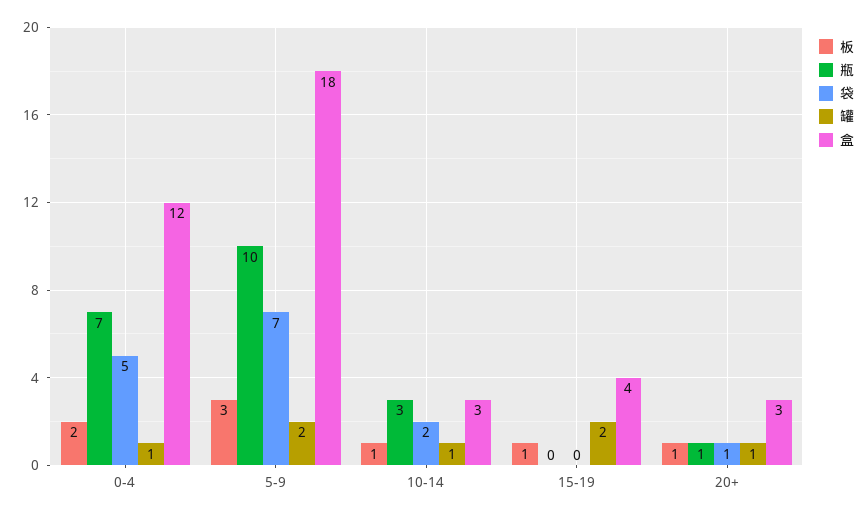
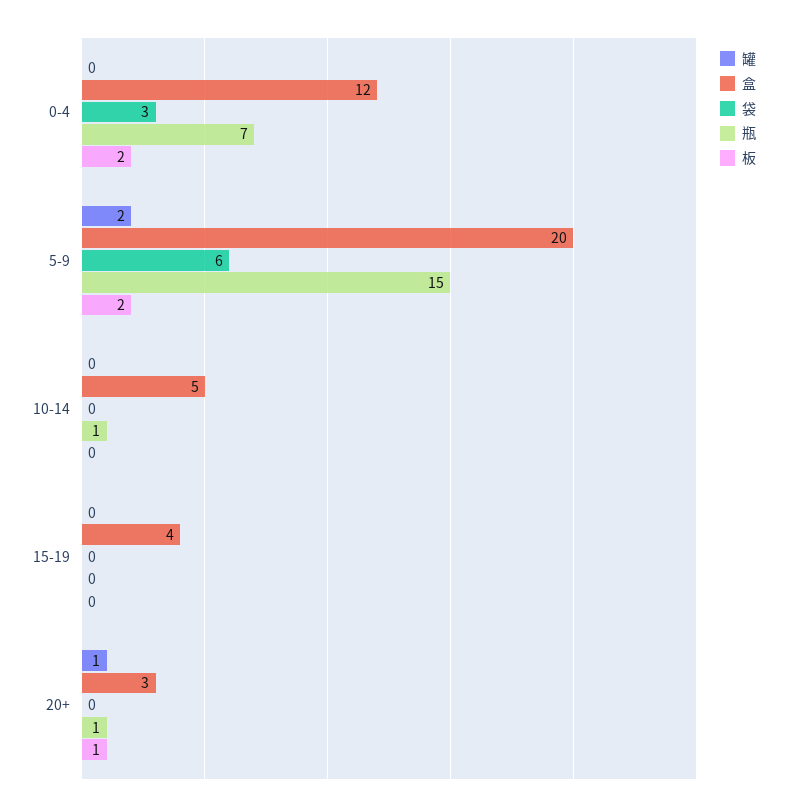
袋, 0-4: 5 -> 3
罐, 0-4: 1 -> 0
板, 5-9: 3 -> 2
瓶, 5-9: 10 -> 15
袋, 5-9: 7 -> 6
盒, 5-9: 18 -> 20
板, 10-14: 1 -> 0
瓶, 10-14: 3 -> 1
袋, 10-14: 2 -> 0
罐, 10-14: 1 -> 0
盒, 10-14: 3 -> 5
板, 15-19: 1 -> 0
罐, 15-19: 2 -> 0
袋, 20+: 1 -> 0

